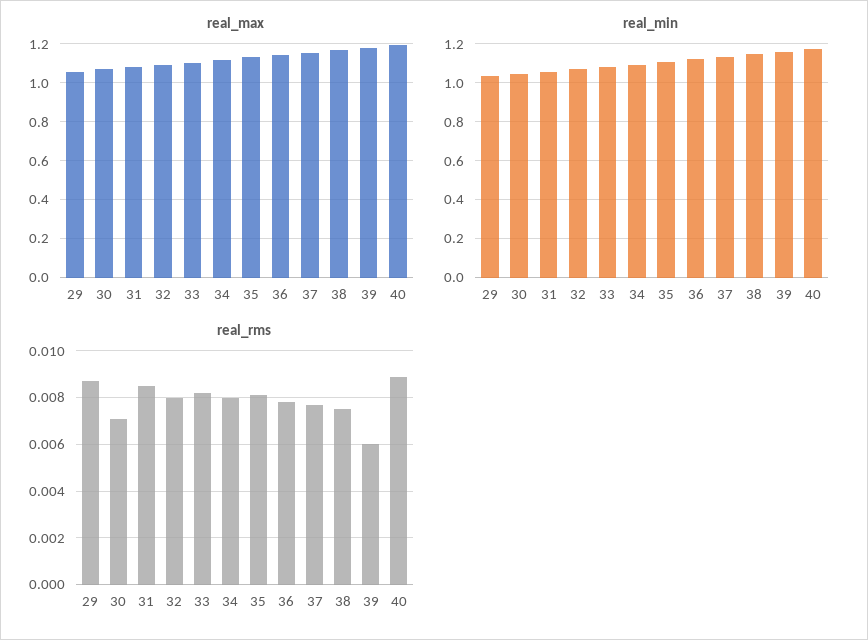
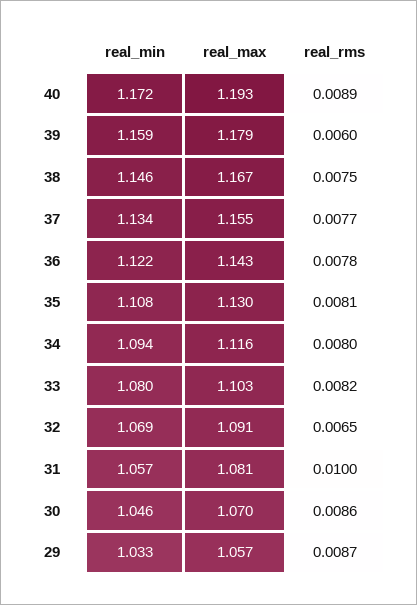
real_rms, 30: 0.007 -> 0.0086
real_rms, 31: 0.0085 -> 0.01
real_rms, 32: 0.008 -> 0.0065

